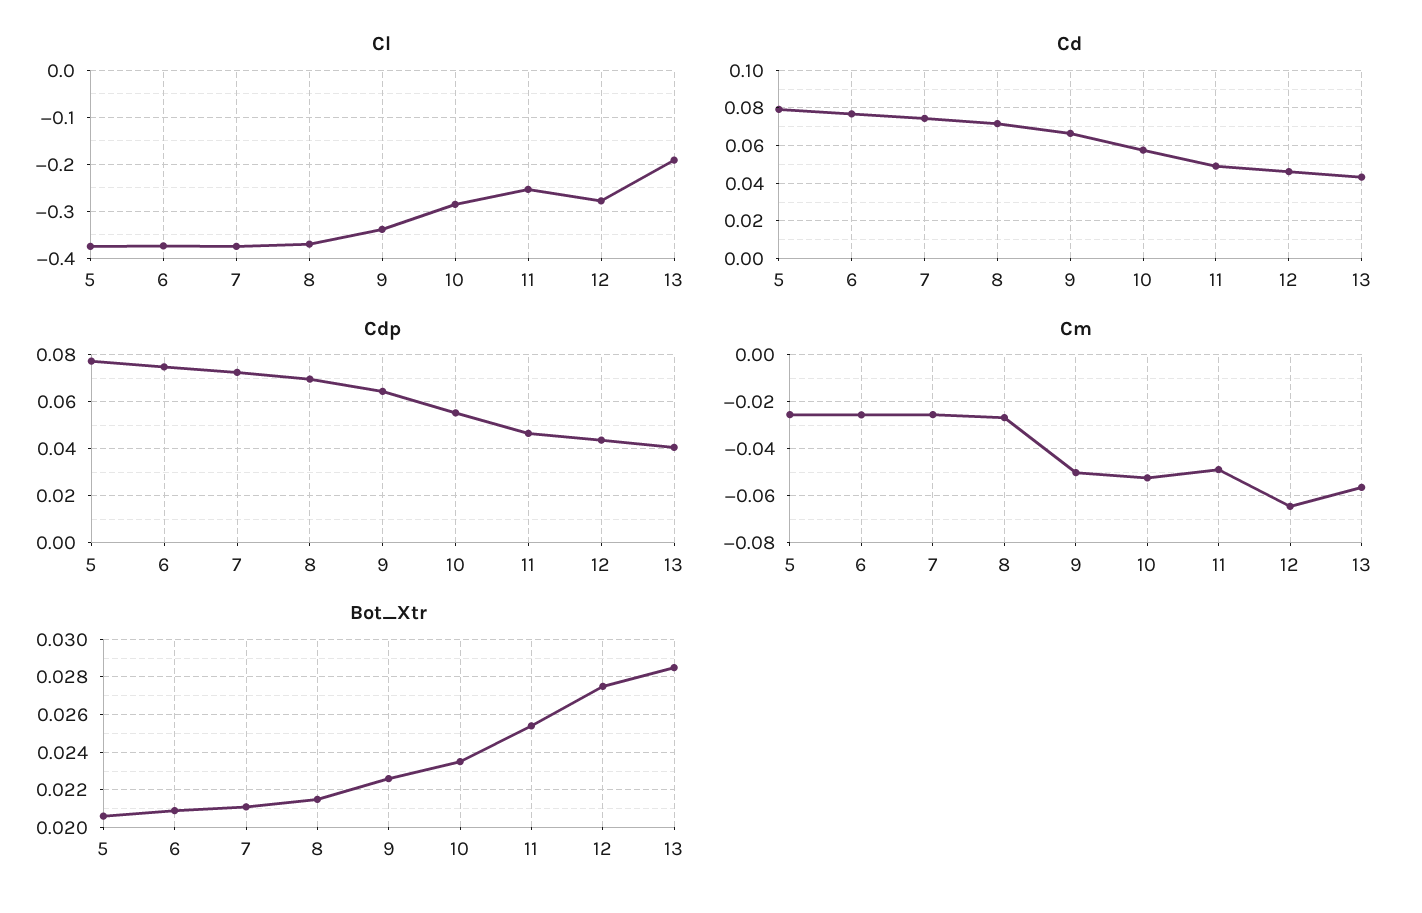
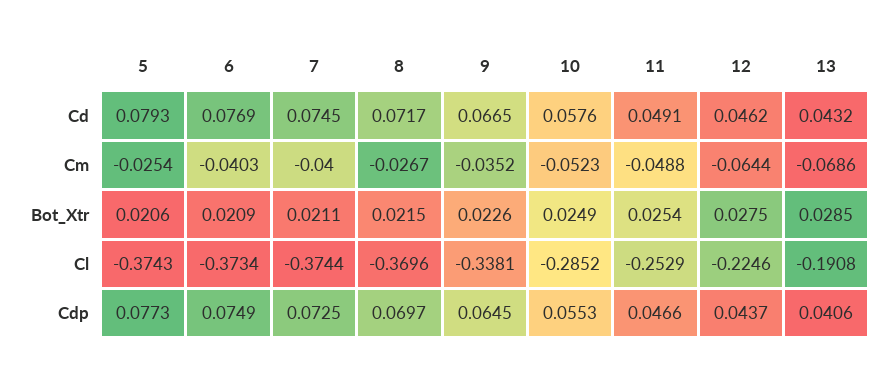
Cl, 12: -0.28 -> -0.2246
Cm, 6: -0.025 -> -0.0403
Cm, 7: -0.025 -> -0.04
Cm, 9: -0.05 -> -0.0352
Cm, 13: -0.055 -> -0.0686
Bot_Xtr, 10: 0.0235 -> 0.0249

